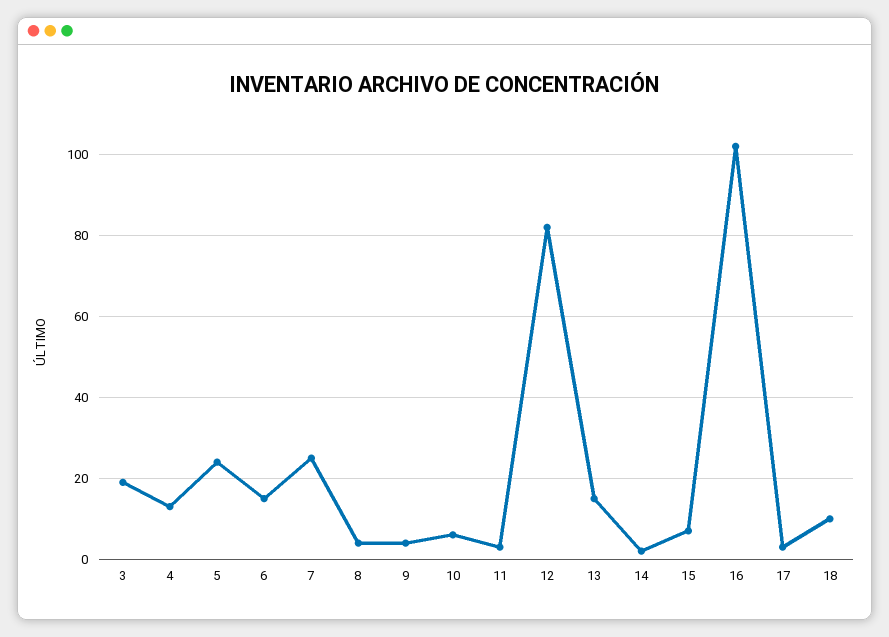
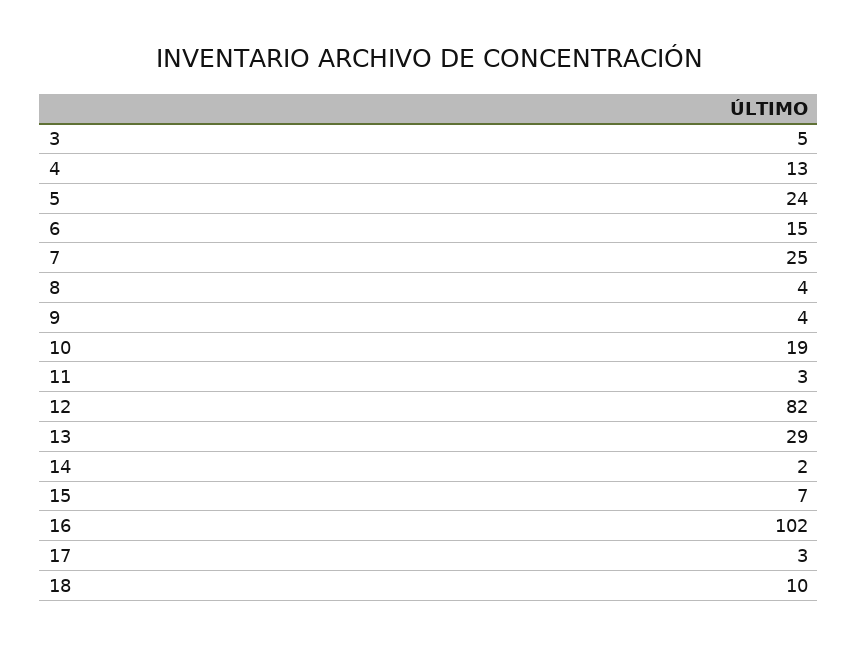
3: 20 -> 5
10: 5 -> 19
13: 15 -> 29

